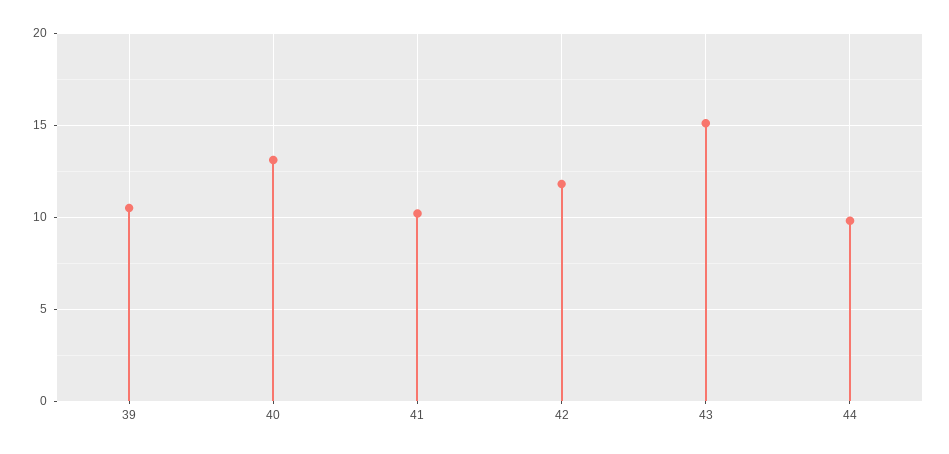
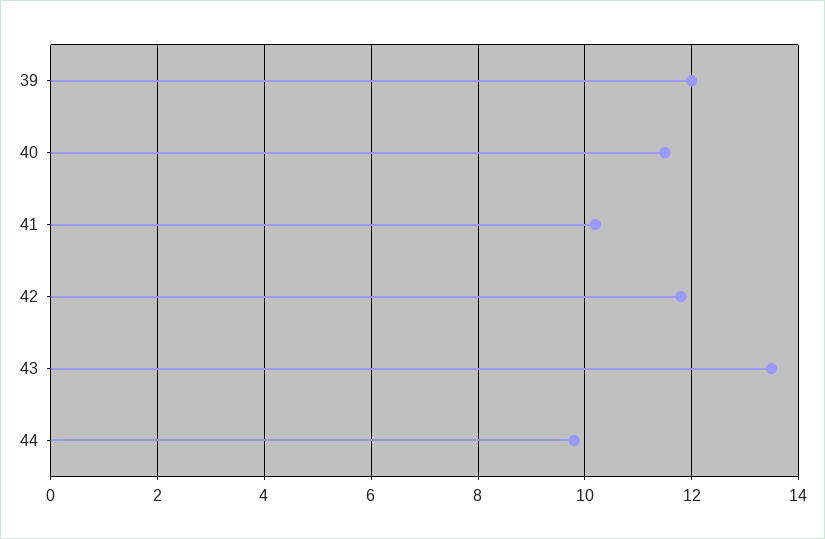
39: 10.5 -> 12
40: 13 -> 11.5
43: 15 -> 13.5

